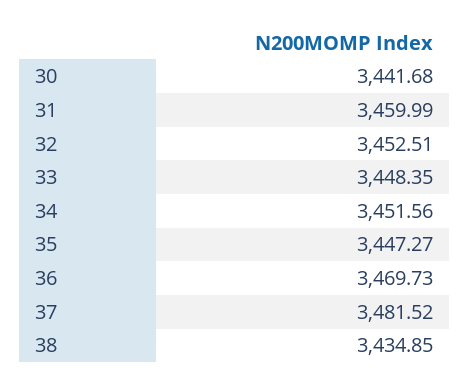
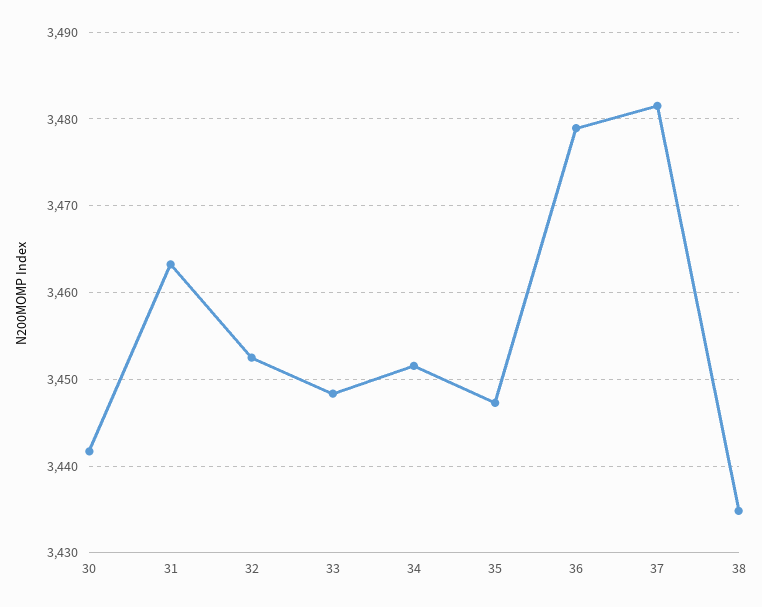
31: 3459.99 -> 3463
36: 3469.73 -> 3479

